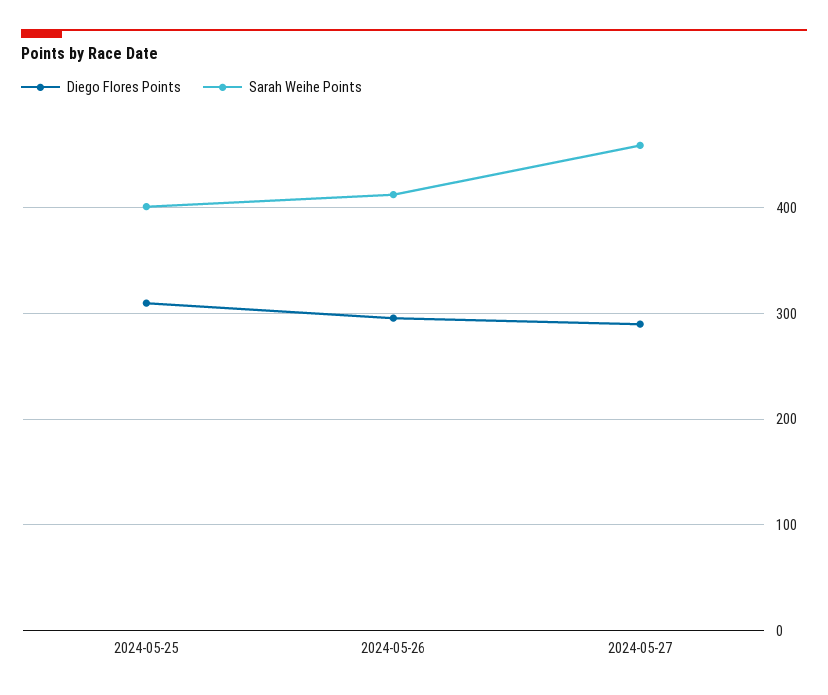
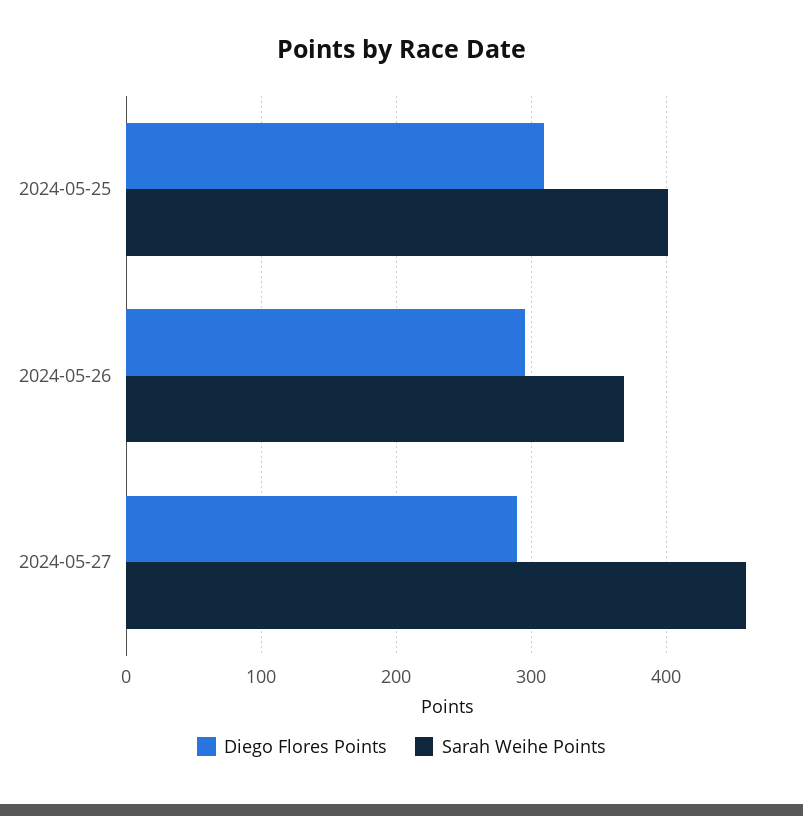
Sarah Weihe Points, 2024-05-26: 410 -> 370

